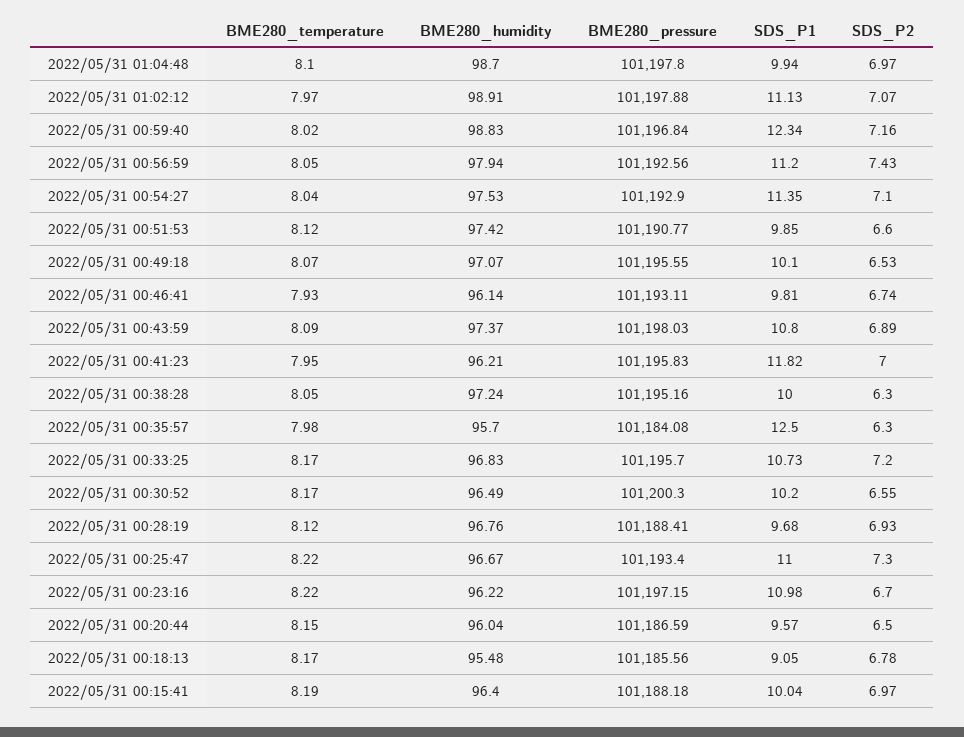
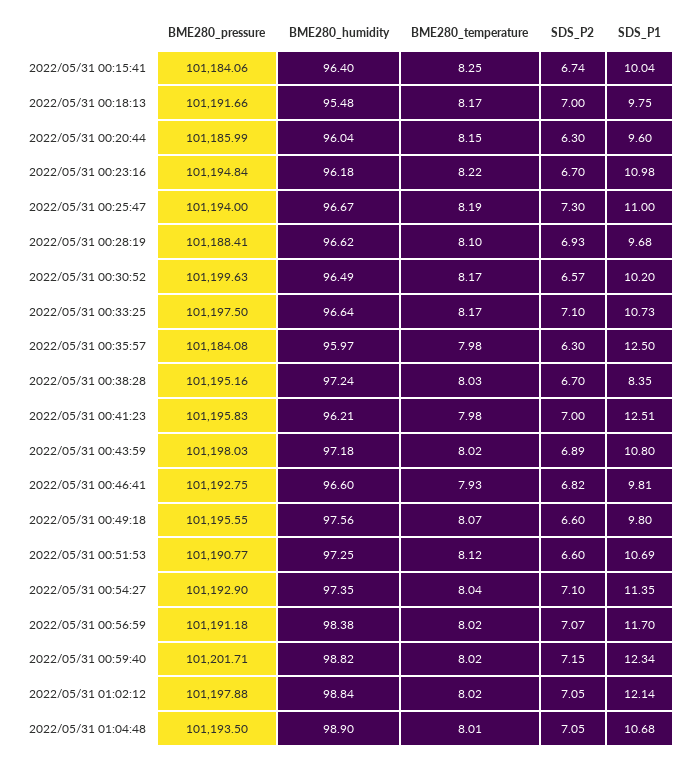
BME280_temperature, 2022/05/31 01:04:48: 8.1 -> 8.01
BME280_humidity, 2022/05/31 01:04:48: 98.7 -> 98.9
BME280_pressure, 2022/05/31 01:04:48: 101197.8 -> 101193.5
SDS_P1, 2022/05/31 01:04:48: 9.94 -> 10.68
SDS_P2, 2022/05/31 01:04:48: 6.97 -> 7.05
BME280_temperature, 2022/05/31 01:02:12: 7.97 -> 8.02
BME280_humidity, 2022/05/31 01:02:12: 98.91 -> 98.84
SDS_P1, 2022/05/31 01:02:12: 11.13 -> 12.14
SDS_P2, 2022/05/31 01:02:12: 7.07 -> 7.05
BME280_humidity, 2022/05/31 00:59:40: 98.83 -> 98.82
BME280_pressure, 2022/05/31 00:59:40: 101196.84 -> 101201.71
SDS_P2, 2022/05/31 00:59:40: 7.16 -> 7.15
BME280_temperature, 2022/05/31 00:56:59: 8.05 -> 8.02
BME280_humidity, 2022/05/31 00:56:59: 97.94 -> 98.38
BME280_pressure, 2022/05/31 00:56:59: 101192.56 -> 101191.18
SDS_P1, 2022/05/31 00:56:59: 11.2 -> 11.7
SDS_P2, 2022/05/31 00:56:59: 7.43 -> 7.07
BME280_humidity, 2022/05/31 00:54:27: 97.53 -> 97.35
BME280_humidity, 2022/05/31 00:51:53: 97.42 -> 97.25
SDS_P1, 2022/05/31 00:51:53: 9.85 -> 10.69
BME280_humidity, 2022/05/31 00:49:18: 97.07 -> 97.56
SDS_P1, 2022/05/31 00:49:18: 10.1 -> 9.8
SDS_P2, 2022/05/31 00:49:18: 6.53 -> 6.6
BME280_humidity, 2022/05/31 00:46:41: 96.14 -> 96.6
BME280_pressure, 2022/05/31 00:46:41: 101193.11 -> 101192.75
SDS_P2, 2022/05/31 00:46:41: 6.74 -> 6.82
BME280_temperature, 2022/05/31 00:43:59: 8.09 -> 8.02
BME280_humidity, 2022/05/31 00:43:59: 97.37 -> 97.18
BME280_temperature, 2022/05/31 00:41:23: 7.95 -> 7.98
SDS_P1, 2022/05/31 00:41:23: 11.82 -> 12.51
BME280_temperature, 2022/05/31 00:38:28: 8.05 -> 8.03
SDS_P1, 2022/05/31 00:38:28: 10 -> 8.35
SDS_P2, 2022/05/31 00:38:28: 6.3 -> 6.7
BME280_humidity, 2022/05/31 00:35:57: 95.7 -> 95.97
BME280_humidity, 2022/05/31 00:33:25: 96.83 -> 96.64
BME280_pressure, 2022/05/31 00:33:25: 101195.7 -> 101197.5
SDS_P2, 2022/05/31 00:33:25: 7.2 -> 7.1
BME280_pressure, 2022/05/31 00:30:52: 101200.3 -> 101199.63
SDS_P2, 2022/05/31 00:30:52: 6.55 -> 6.57
BME280_temperature, 2022/05/31 00:28:19: 8.12 -> 8.1
BME280_humidity, 2022/05/31 00:28:19: 96.76 -> 96.62
BME280_temperature, 2022/05/31 00:25:47: 8.22 -> 8.19
BME280_pressure, 2022/05/31 00:25:47: 101193.4 -> 101194
BME280_humidity, 2022/05/31 00:23:16: 96.22 -> 96.18
BME280_pressure, 2022/05/31 00:23:16: 101197.15 -> 101194.84
BME280_pressure, 2022/05/31 00:20:44: 101186.59 -> 101185.99
SDS_P1, 2022/05/31 00:20:44: 9.57 -> 9.6
SDS_P2, 2022/05/31 00:20:44: 6.5 -> 6.3
BME280_pressure, 2022/05/31 00:18:13: 101185.56 -> 101191.66
SDS_P1, 2022/05/31 00:18:13: 9.05 -> 9.75
SDS_P2, 2022/05/31 00:18:13: 6.78 -> 7
BME280_temperature, 2022/05/31 00:15:41: 8.19 -> 8.25
BME280_pressure, 2022/05/31 00:15:41: 101188.18 -> 101184.06
SDS_P2, 2022/05/31 00:15:41: 6.97 -> 6.74

